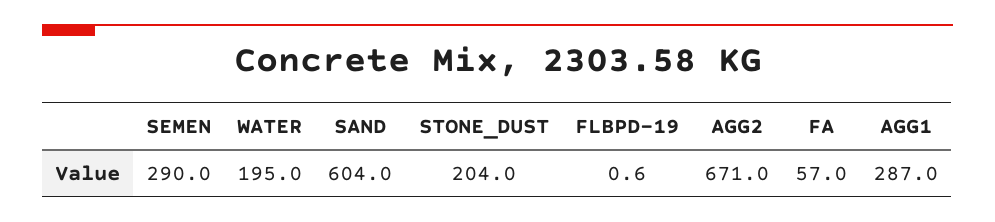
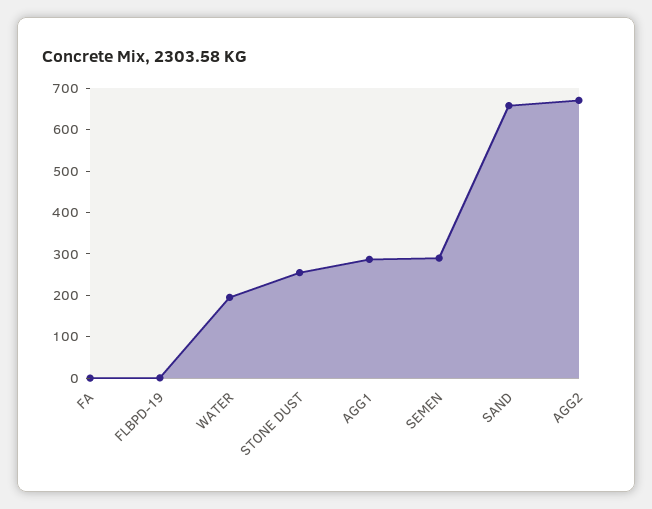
SAND: 604 -> 660
STONE_DUST: 204 -> 260
FA: 57 -> 0

